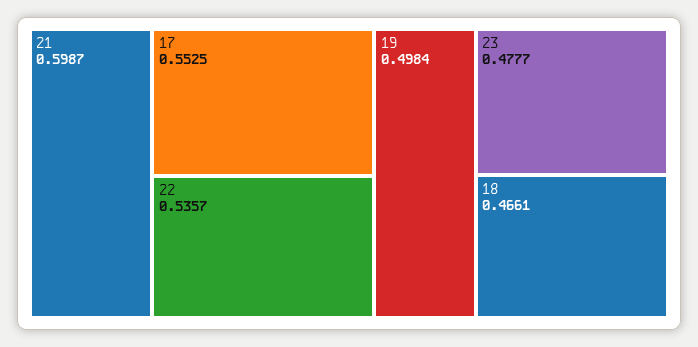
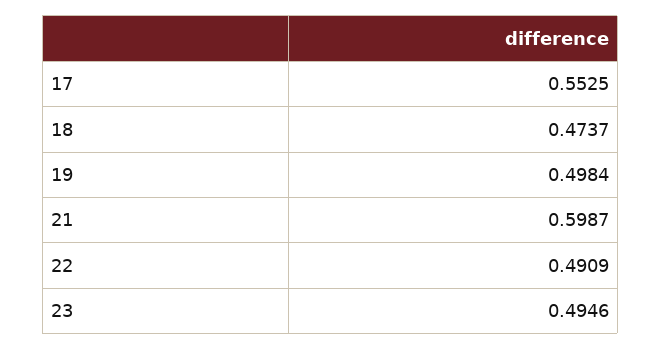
22: 0.5357 -> 0.4909
23: 0.4777 -> 0.4946
18: 0.4661 -> 0.4737

